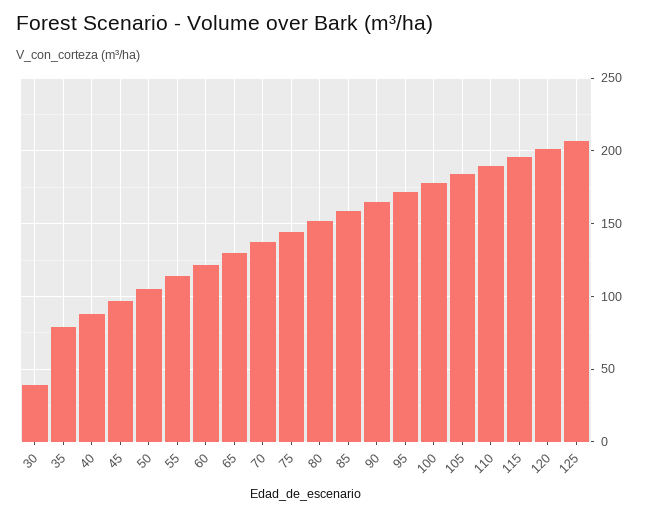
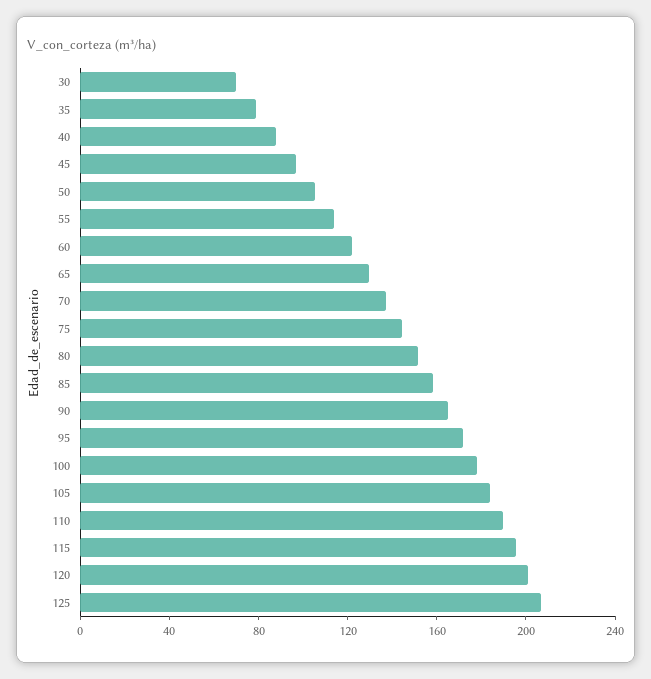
30: 40 -> 70

